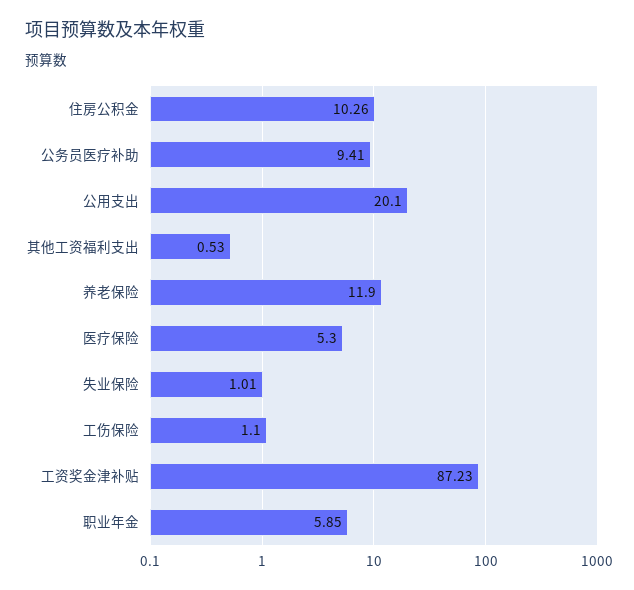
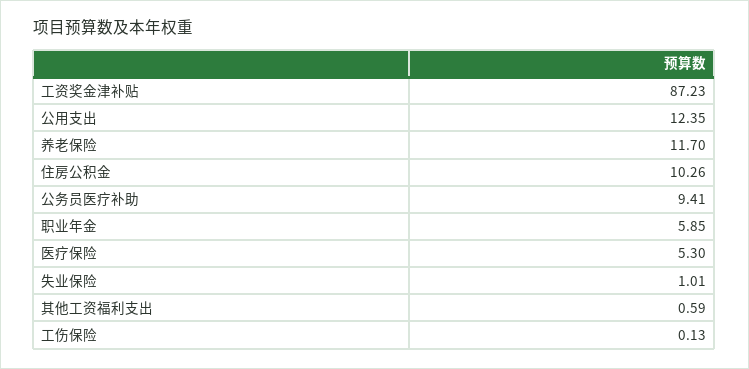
公用支出: 20.1 -> 12.35
其他工资福利支出: 0.53 -> 0.59
养老保险: 11.9 -> 11.7
工伤保险: 1.1 -> 0.13

